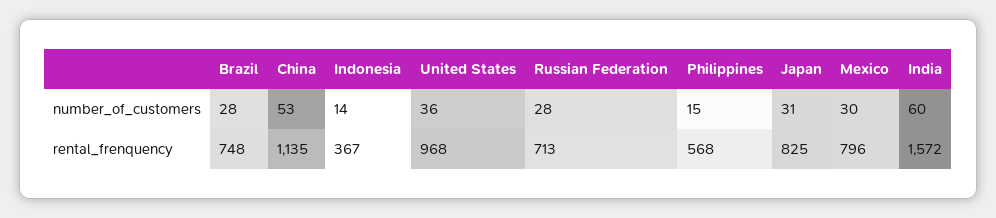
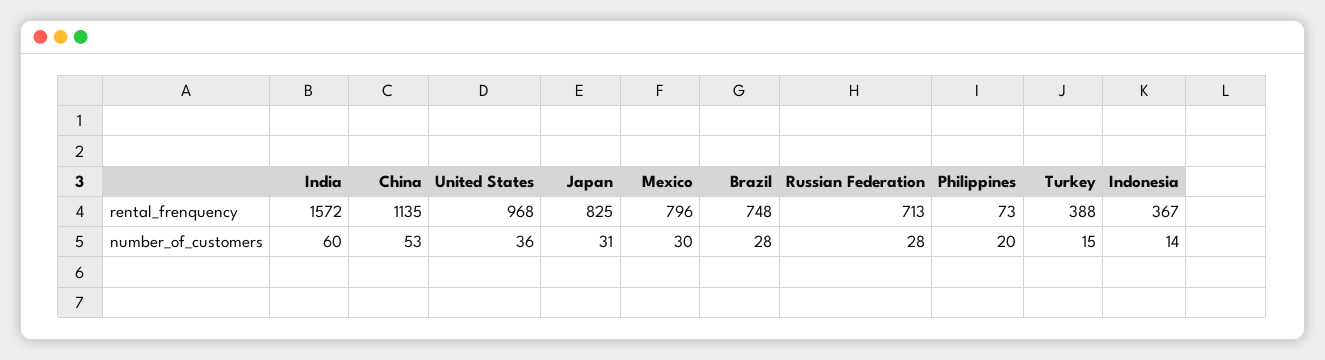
Philippines, number_of_customers: 15 -> 20
Philippines, rental_frenquency: 568 -> 73
Turkey, rental_frenquency: none -> 388
Turkey, number_of_customers: none -> 15

